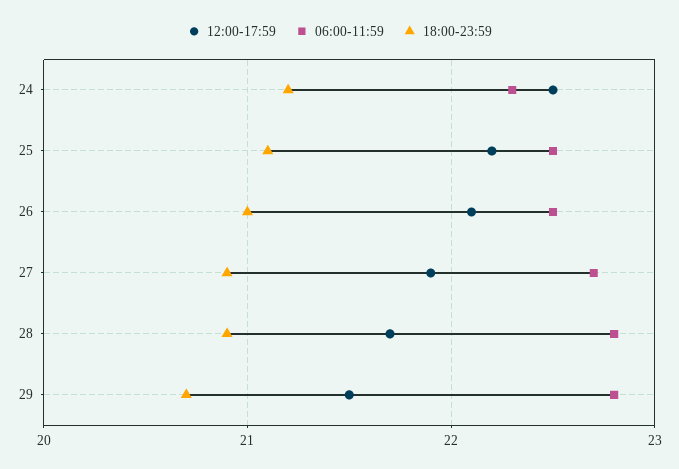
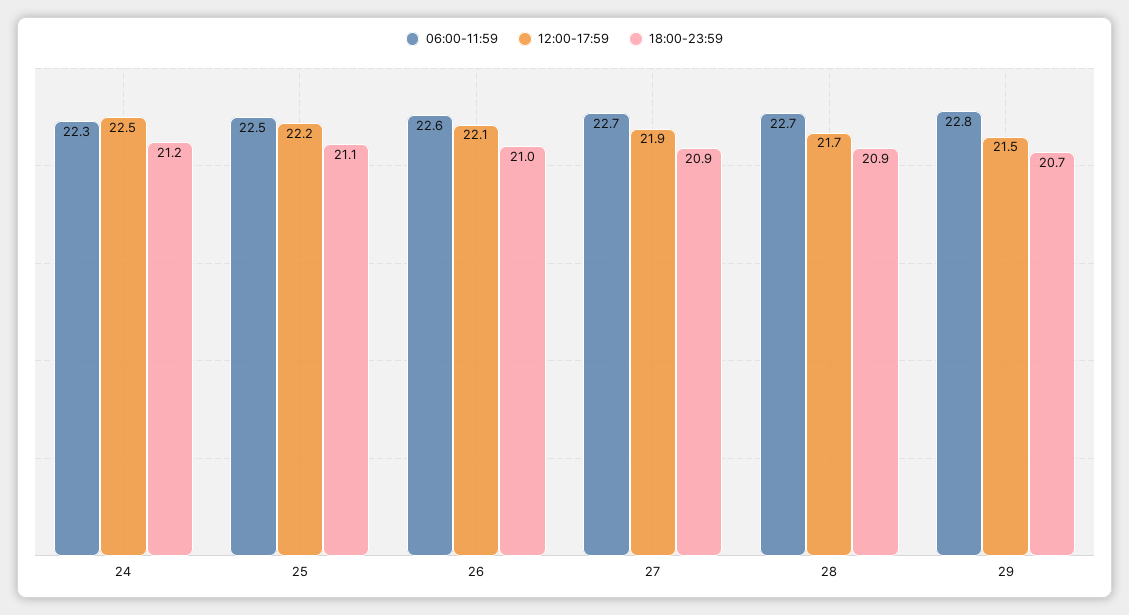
06:00-11:59, 26: 22.5 -> 22.6
06:00-11:59, 28: 22.8 -> 22.7

